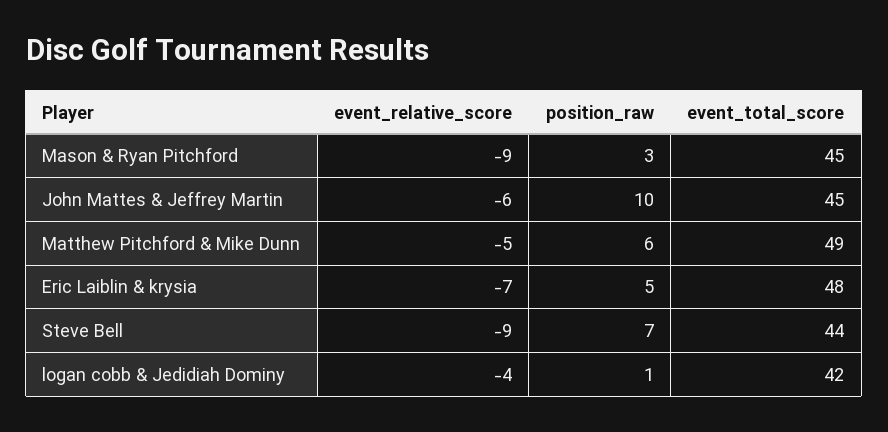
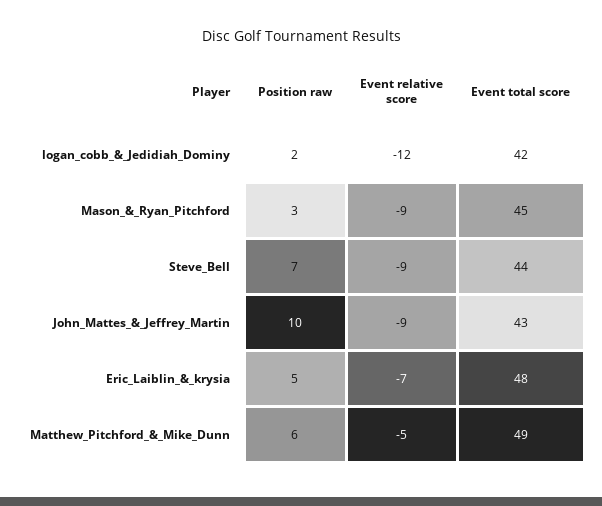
event_relative_score, John Mattes & Jeffrey Martin: -6 -> -9
event_total_score, John Mattes & Jeffrey Martin: 45 -> 43
event_relative_score, logan cobb & Jedidiah Dominy: -4 -> -12
position_raw, logan cobb & Jedidiah Dominy: 1 -> 2

